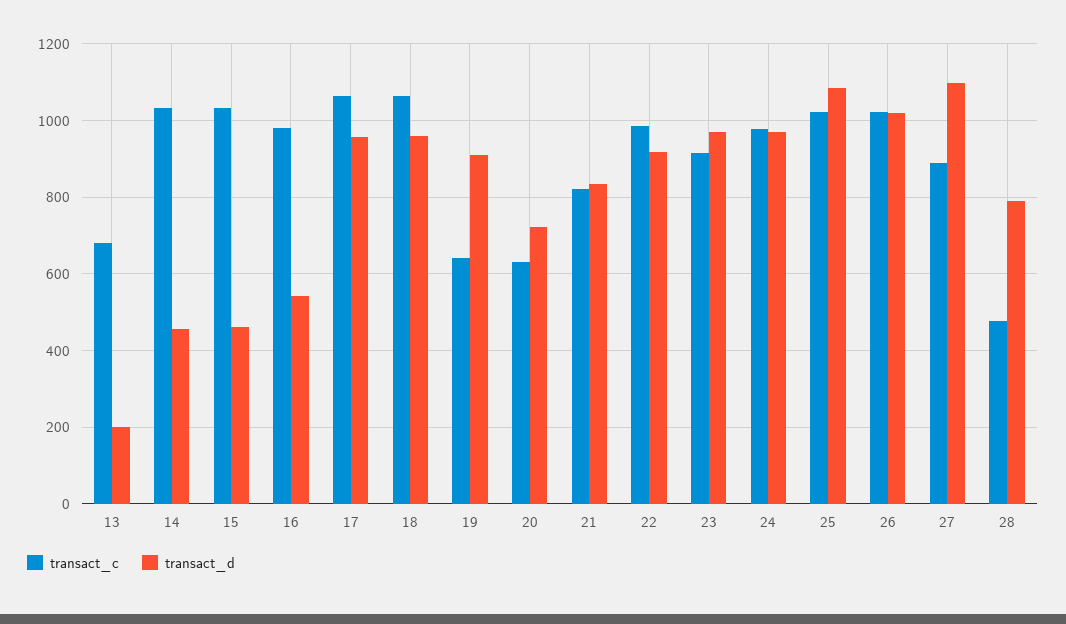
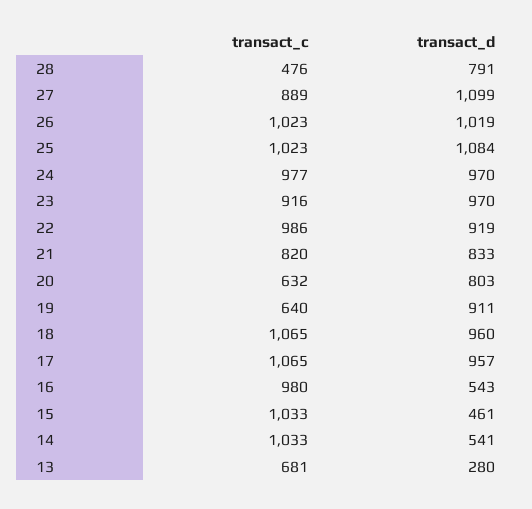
transact_d, 13: 200 -> 280
transact_d, 14: 460 -> 541
transact_d, 20: 720 -> 803

